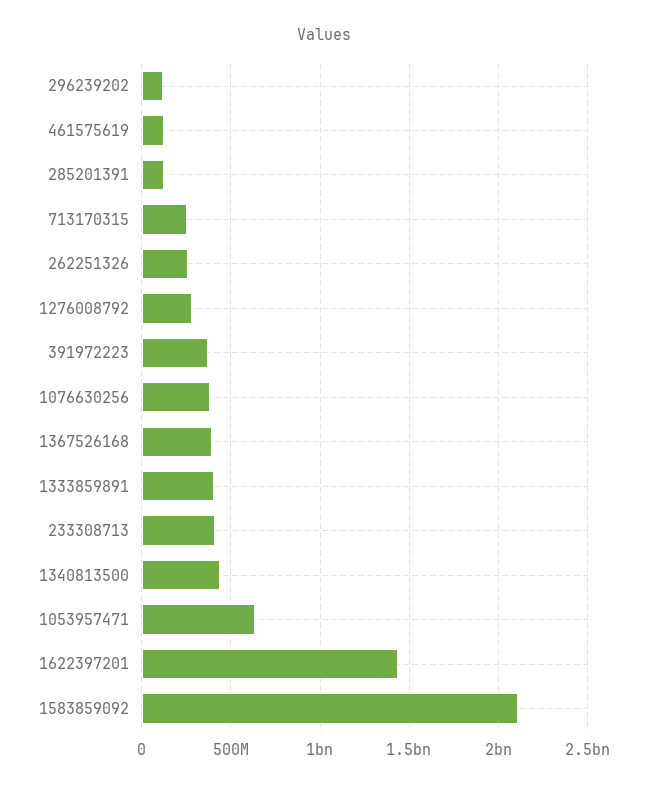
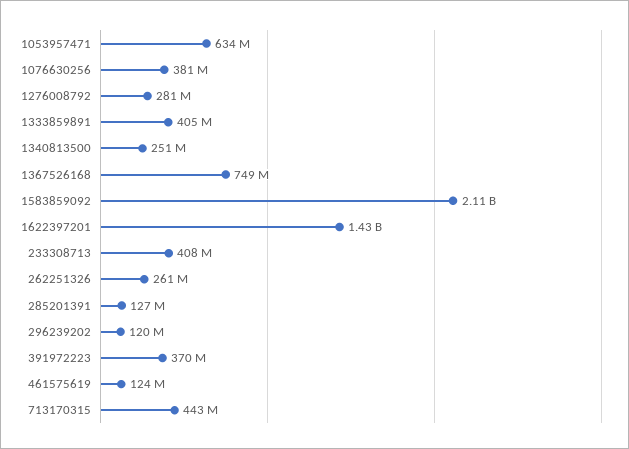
713170315: 250000000 -> 443000000
1367526168: 400000000 -> 749000000
1340813500: 450000000 -> 251000000

